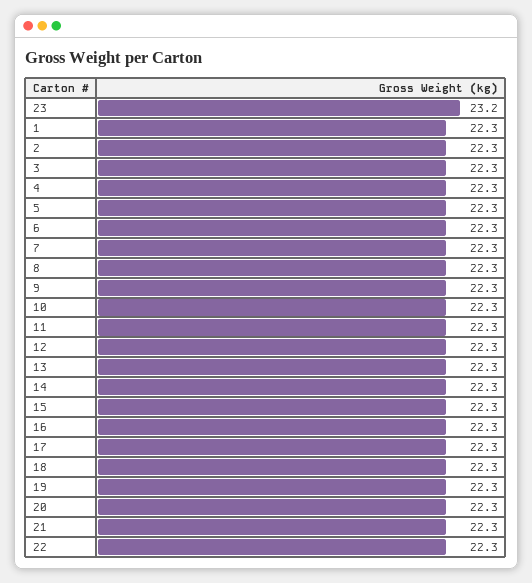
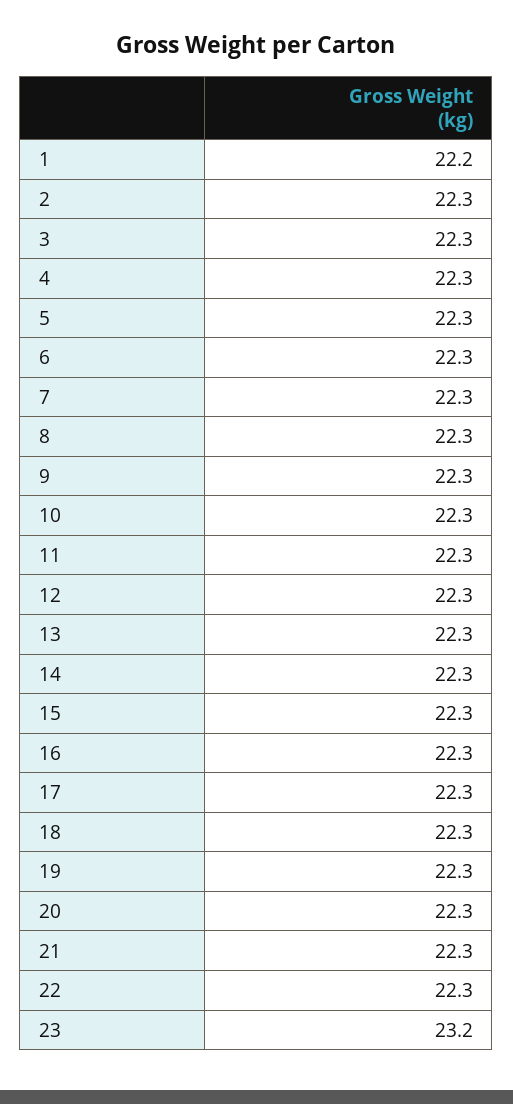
1: 22.3 -> 22.2

